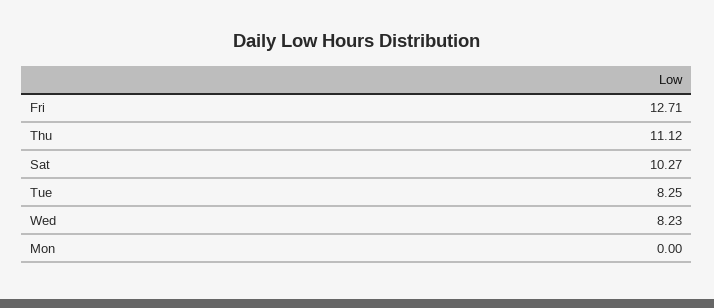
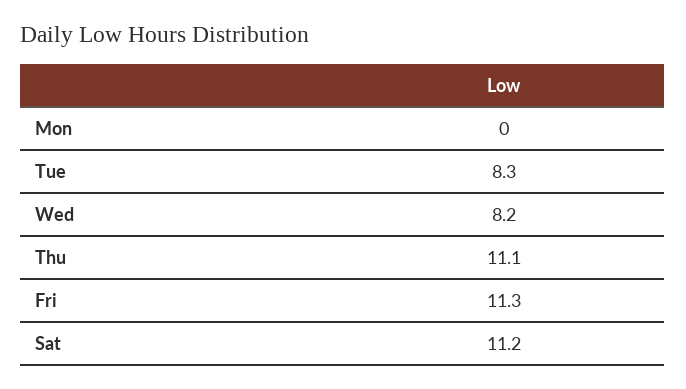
Fri: 12.71 -> 11.3
Sat: 10.27 -> 11.2

